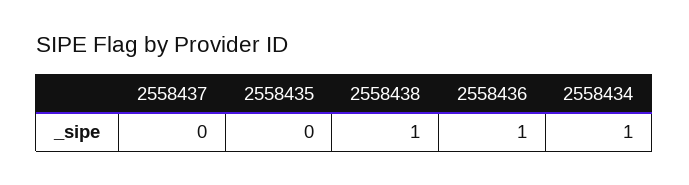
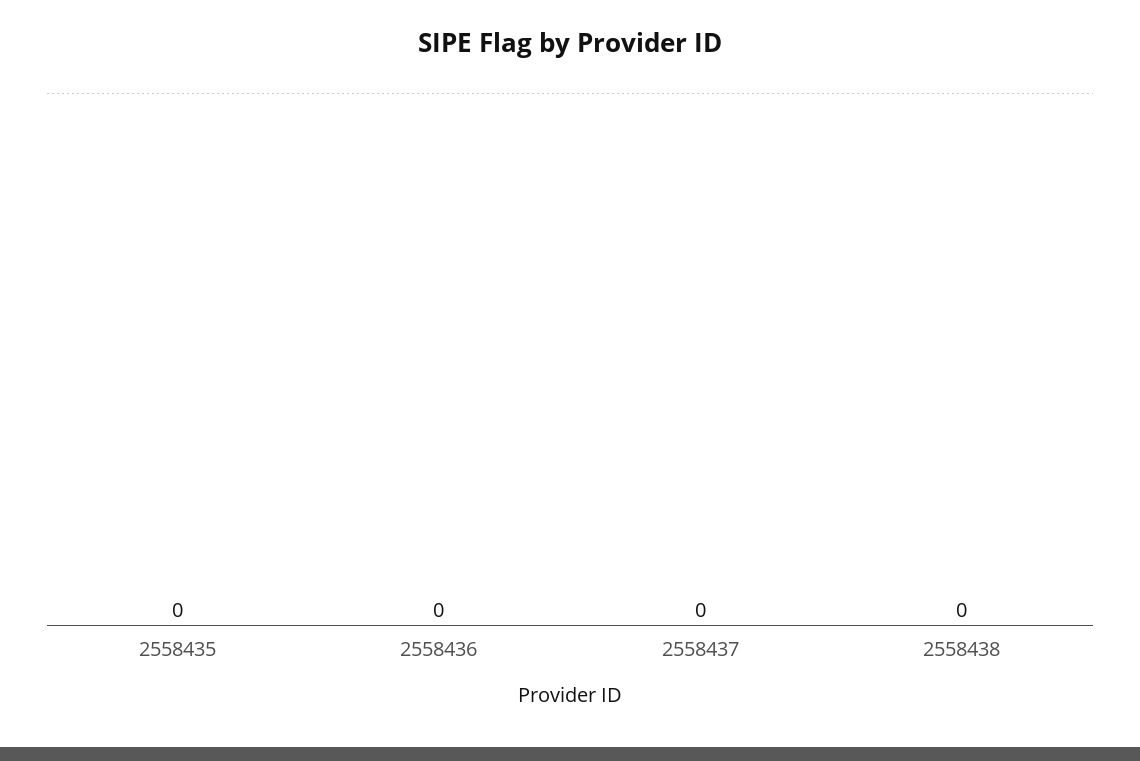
2558438: 1 -> 0
2558436: 1 -> 0
2558434: 1 -> none

